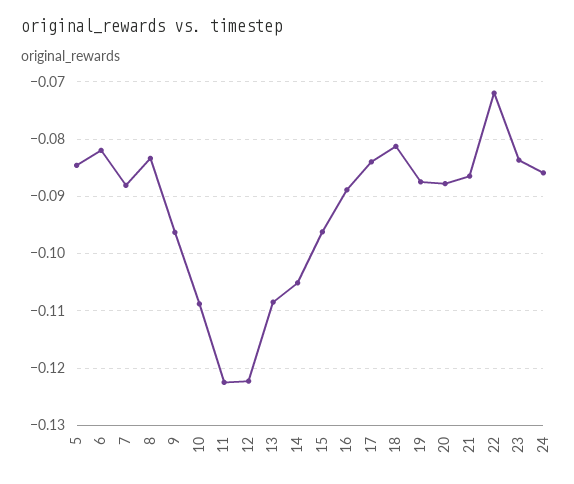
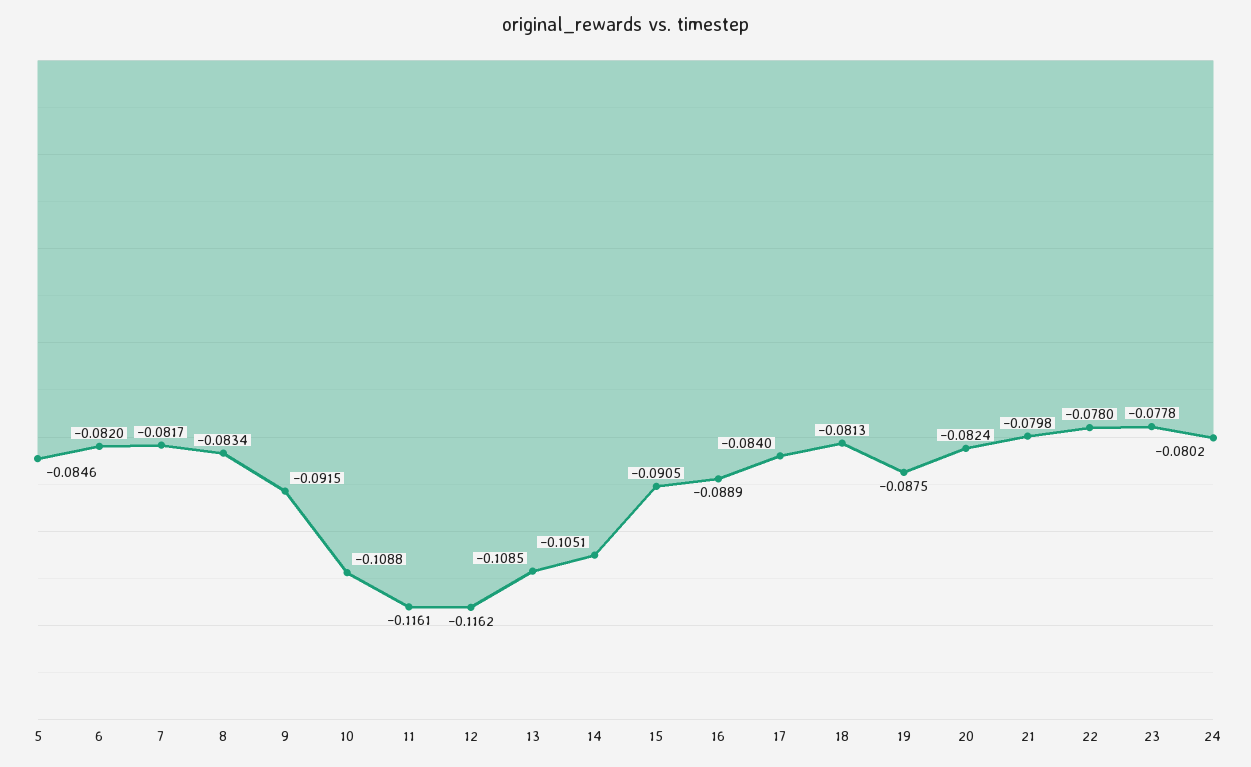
7: -0.088 -> -0.0817
9: -0.096 -> -0.0915
11: -0.122 -> -0.1161
12: -0.122 -> -0.1162
15: -0.096 -> -0.0905
20: -0.088 -> -0.0824
21: -0.086 -> -0.0798
22: -0.072 -> -0.078
23: -0.084 -> -0.0778
24: -0.086 -> -0.0802

